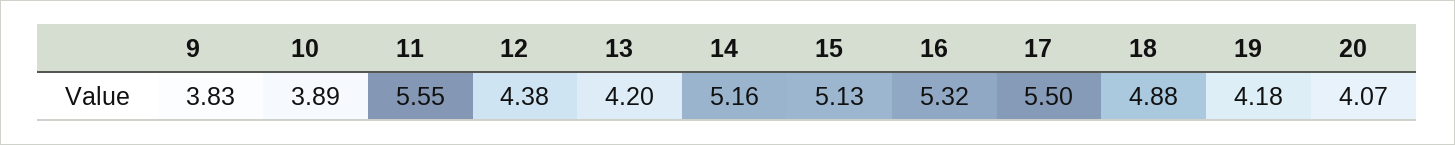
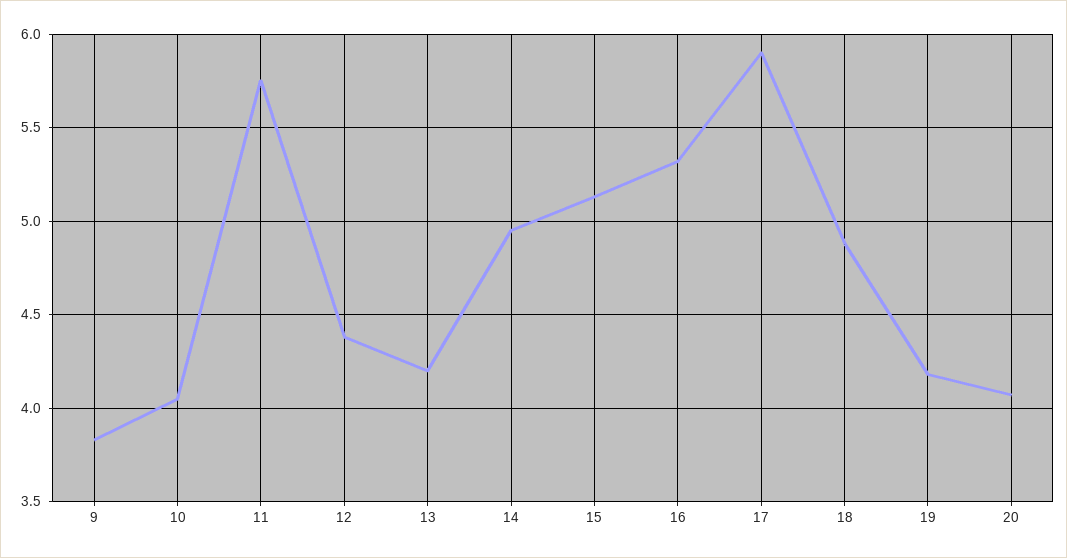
10: 3.89 -> 4.05
11: 5.55 -> 5.75
14: 5.16 -> 4.95
17: 5.5 -> 5.9

